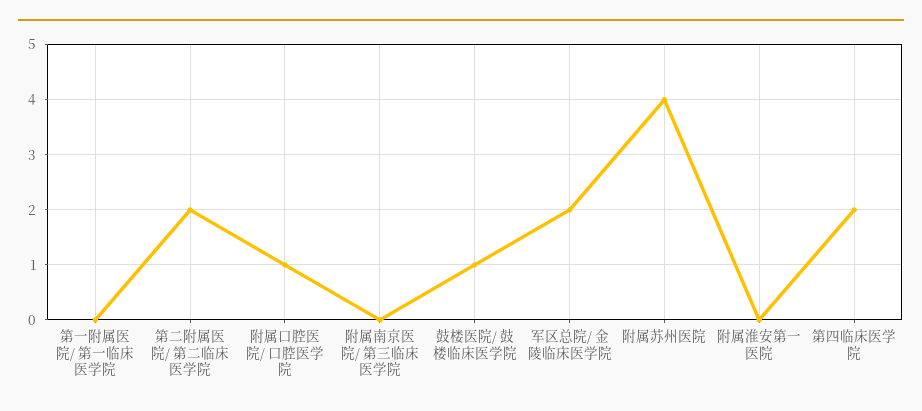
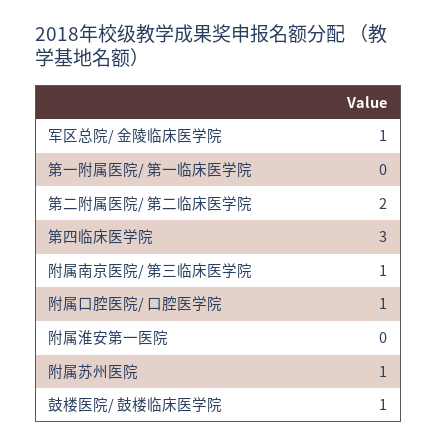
附属南京医院/ 第三临床医学院: 0 -> 1
军区总院/ 金陵临床医学院: 2 -> 1
附属苏州医院: 4 -> 1
第四临床医学院: 2 -> 3

